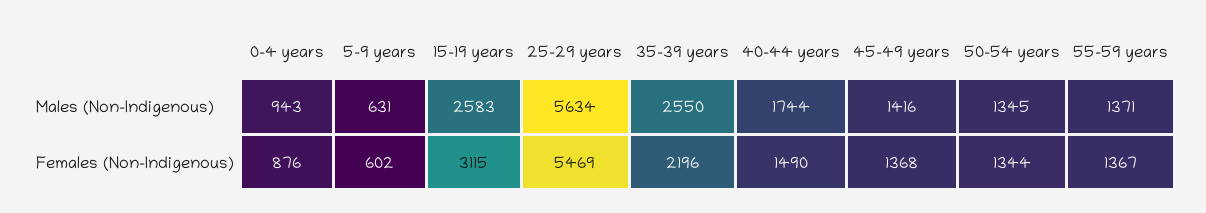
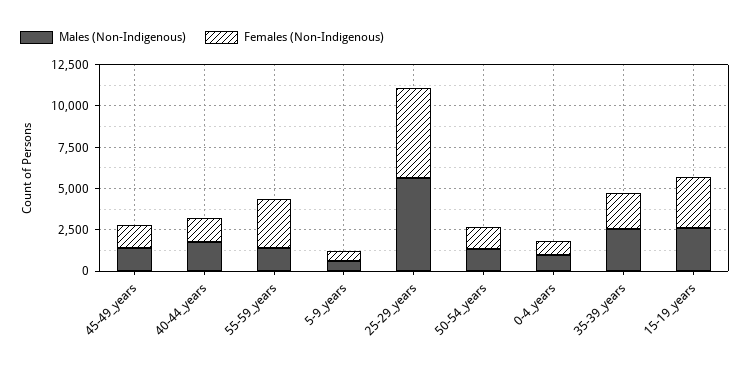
Females (Non-Indigenous), 55-59 years: 1367 -> 3000

